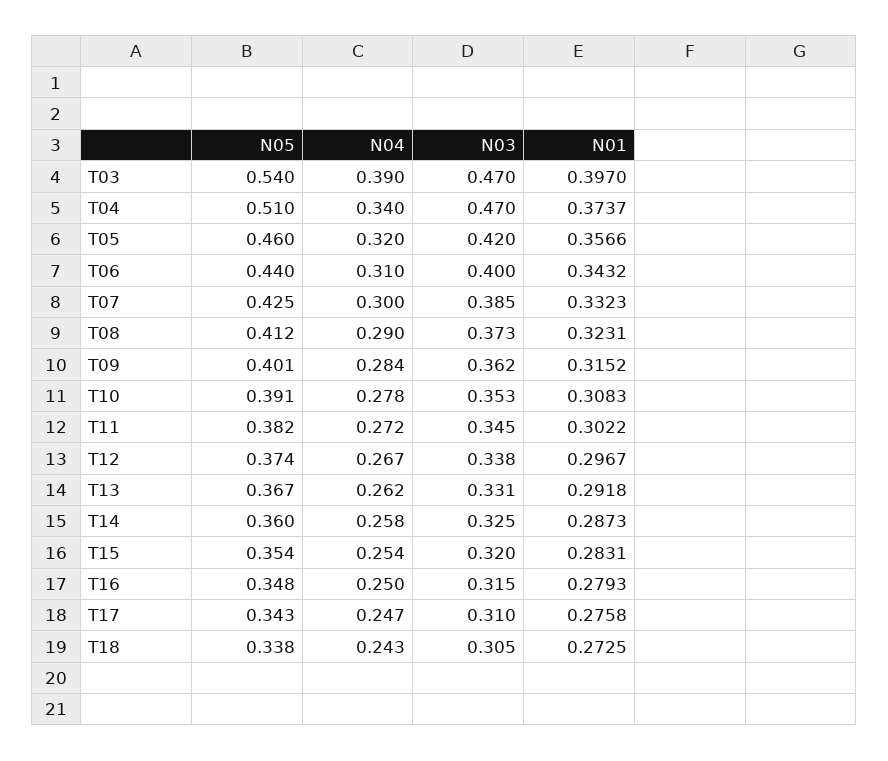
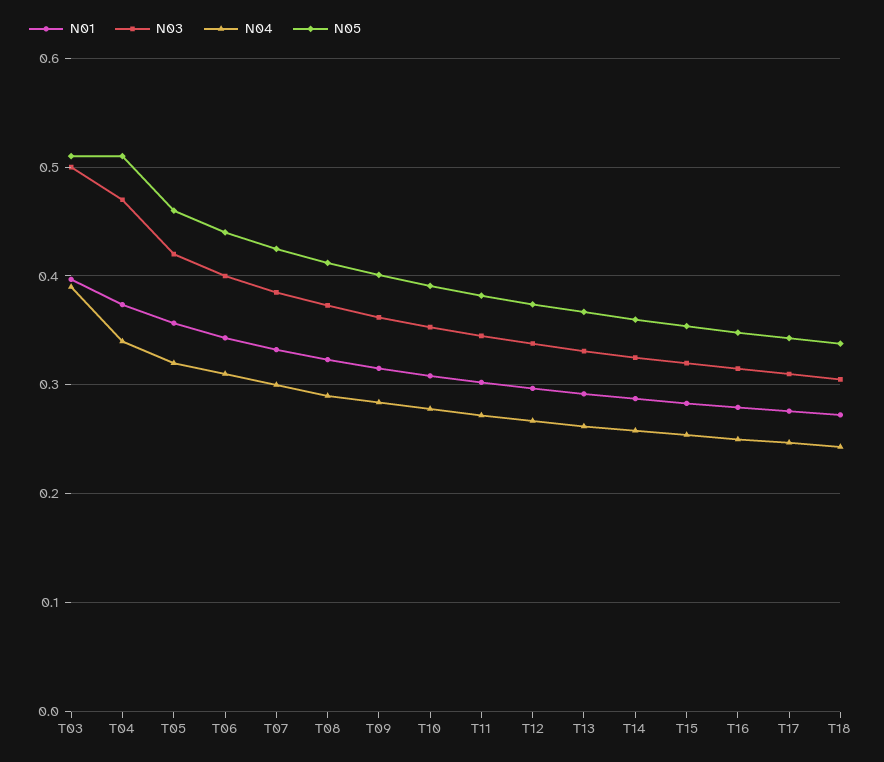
N05, T03: 0.54 -> 0.51
N03, T03: 0.47 -> 0.5

